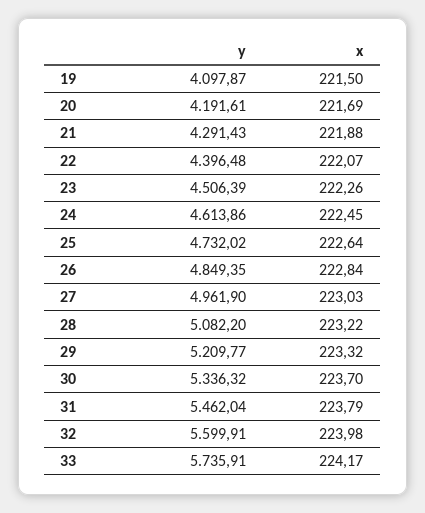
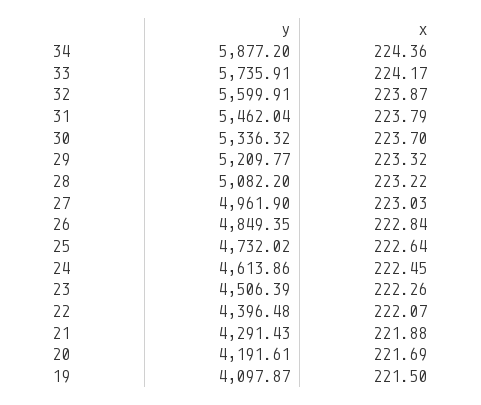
x, 32: 223.98 -> 223.87
y, 34: none -> 5877.2
x, 34: none -> 224.36

